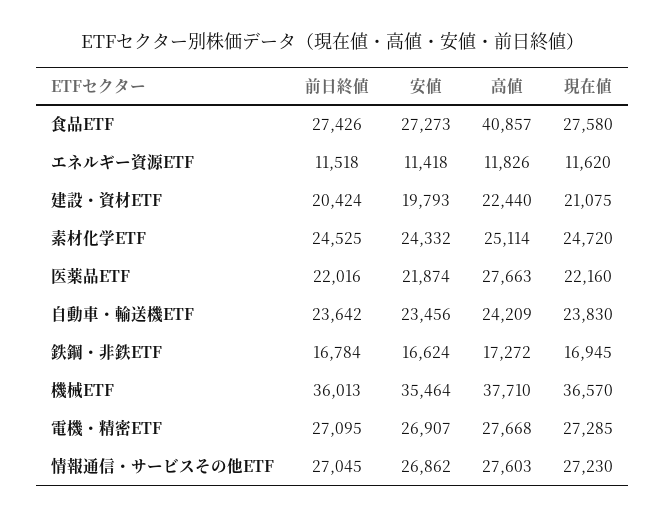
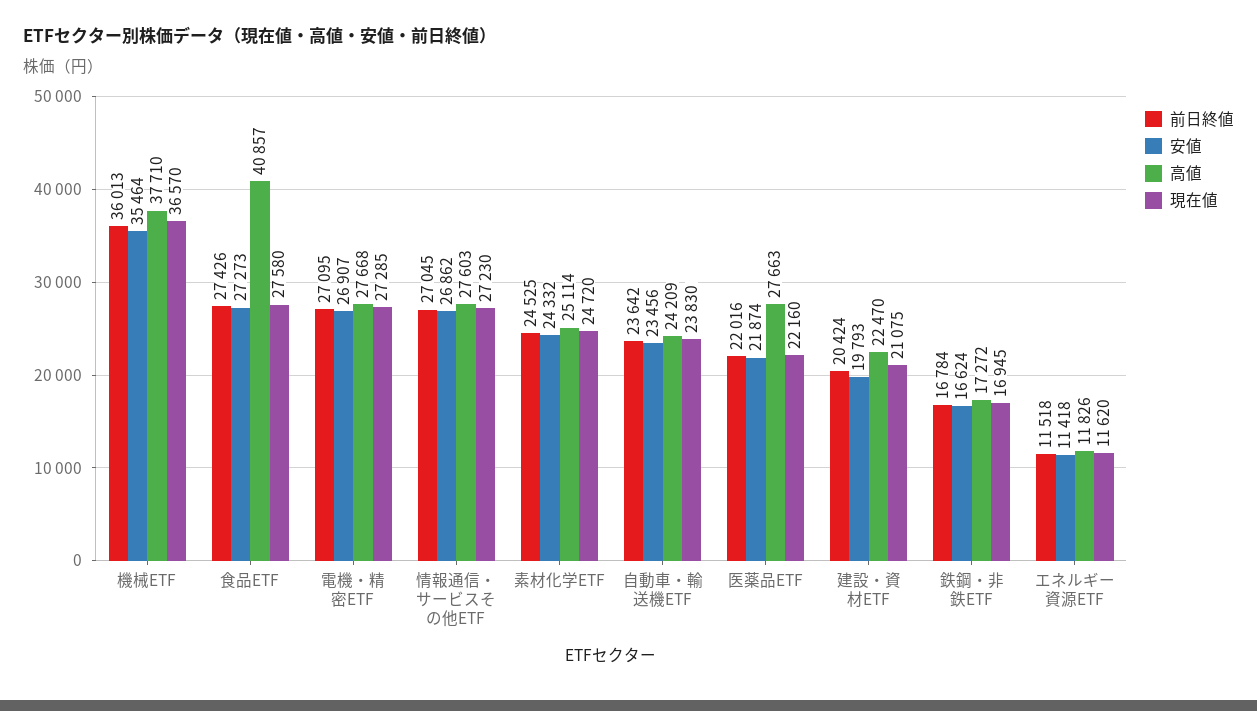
高値, 建設・資材ETF: 22440 -> 22470

